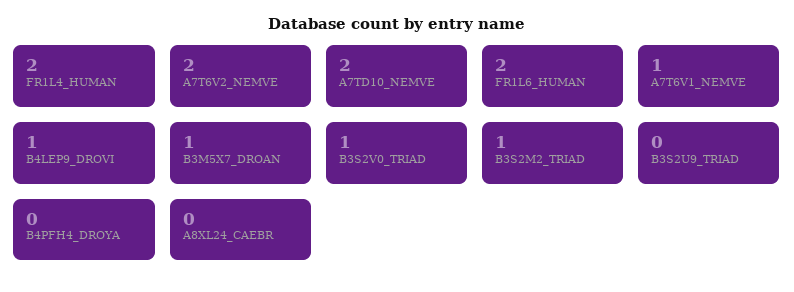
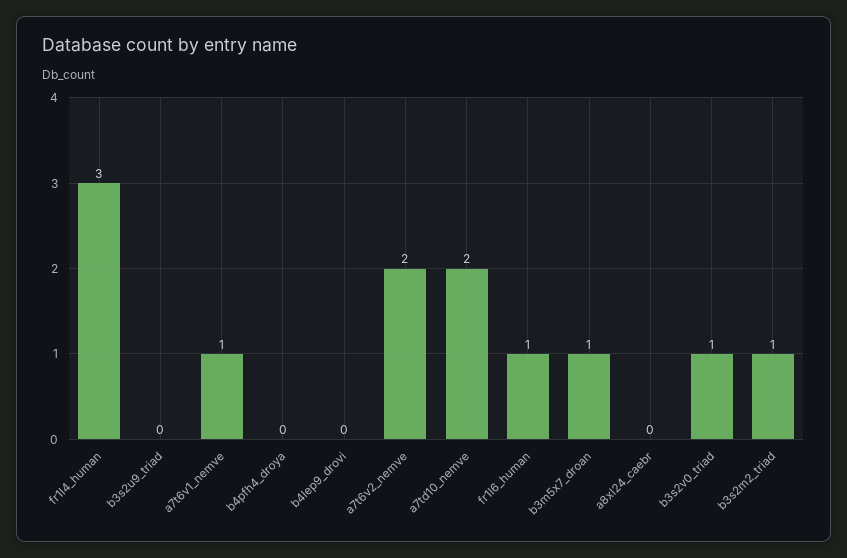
FR1L4_HUMAN: 2 -> 3
FR1L6_HUMAN: 2 -> 1
B4LEP9_DROVI: 1 -> 0

